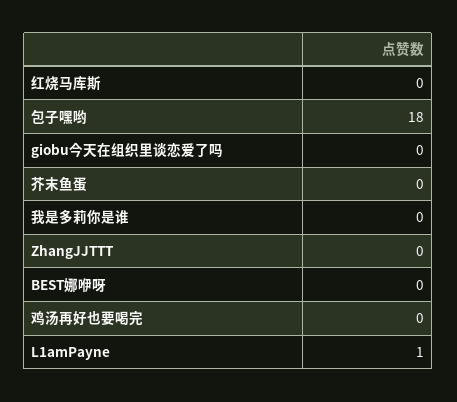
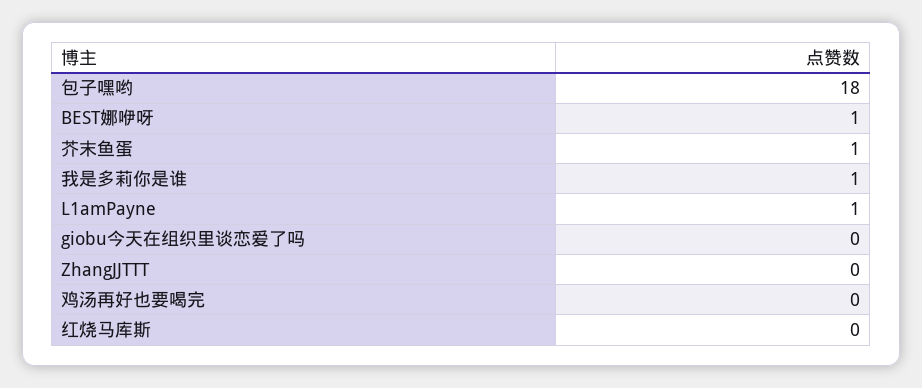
芥末鱼蛋: 0 -> 1
我是多莉你是谁: 0 -> 1
BEST娜咿呀: 0 -> 1

